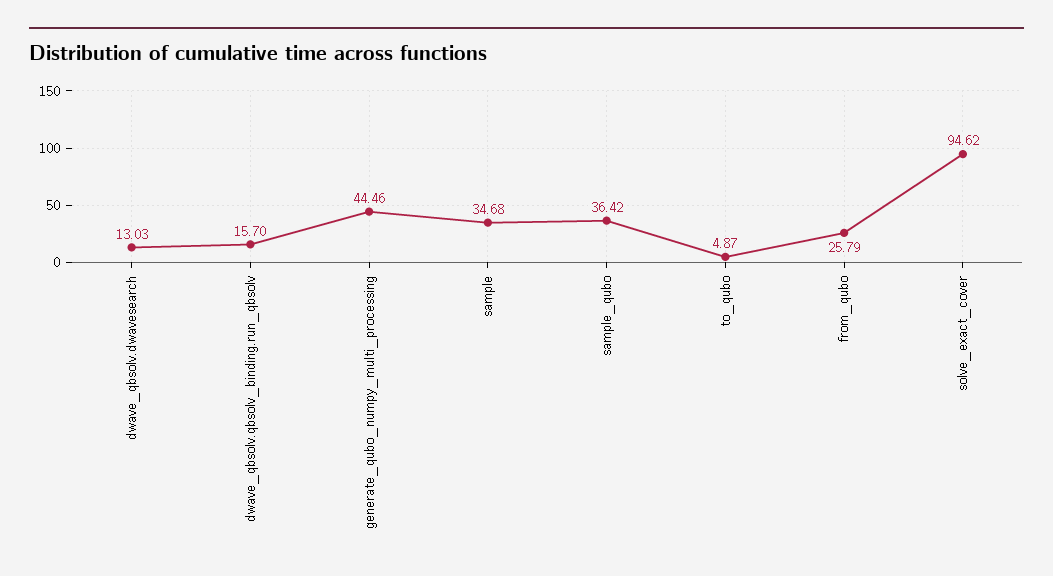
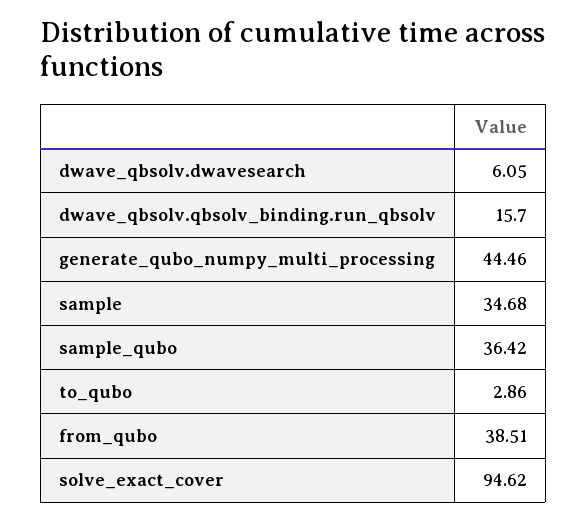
dwave_qbsolv.dwavesearch: 13.03 -> 6.05
to_qubo: 4.87 -> 2.86
from_qubo: 25.79 -> 38.51

